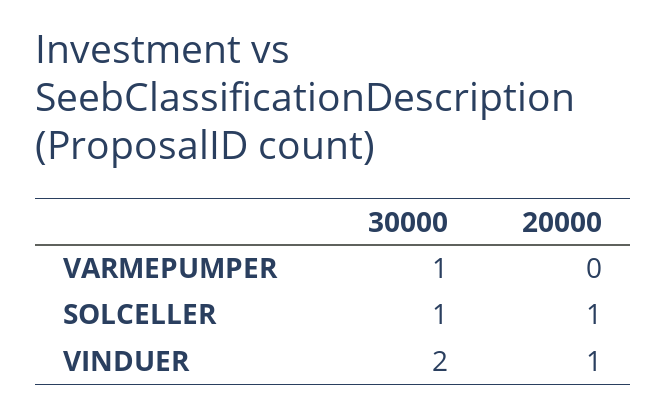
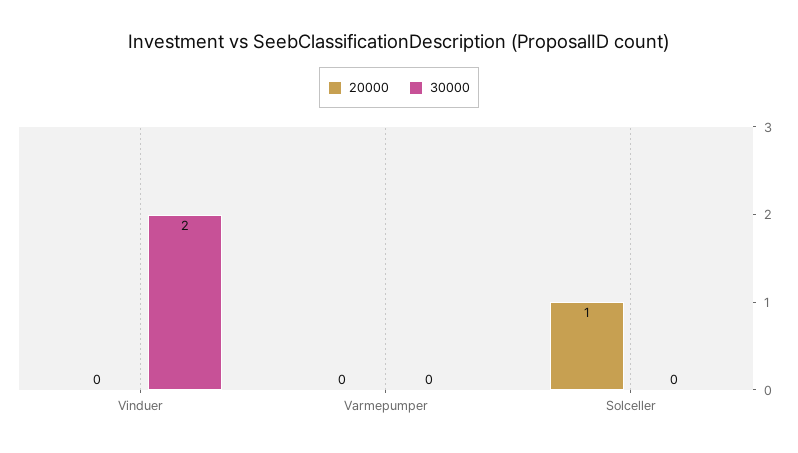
30000, VARMEPUMPER: 1 -> 0
30000, SOLCELLER: 1 -> 0
20000, VINDUER: 1 -> 0

